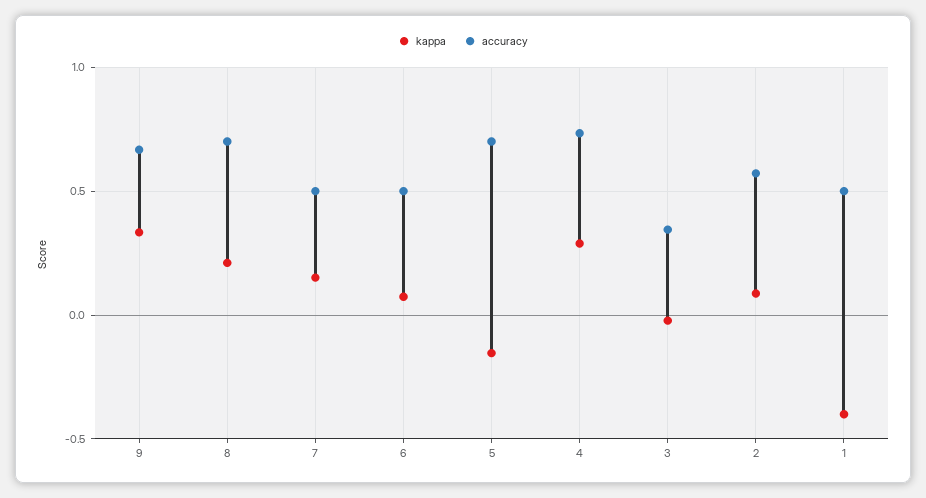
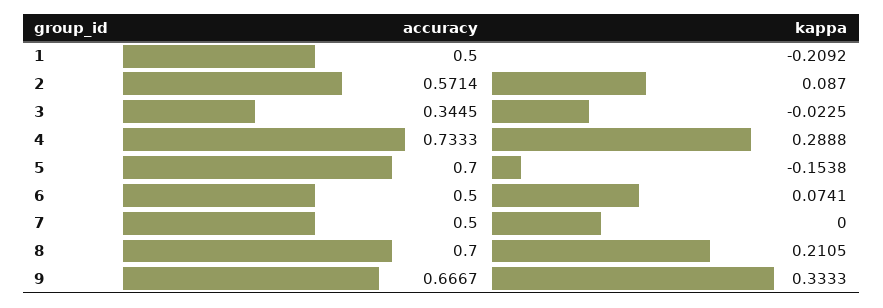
kappa, 7: 0.15 -> 0
kappa, 1: -0.4 -> -0.2092

